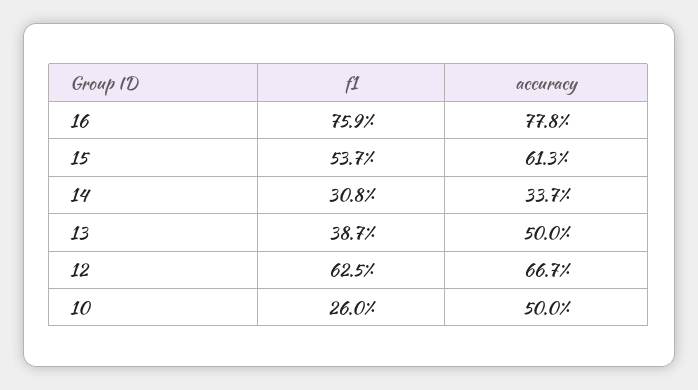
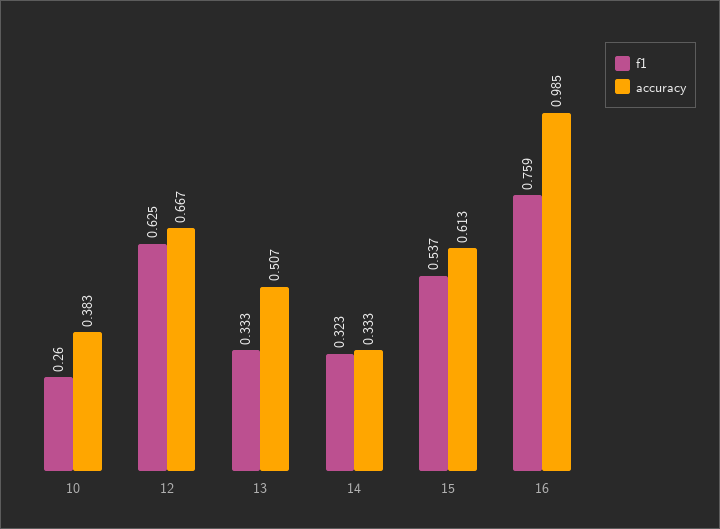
accuracy, 16: 0.778 -> 0.985
f1, 14: 0.308 -> 0.323
accuracy, 14: 0.337 -> 0.333
f1, 13: 0.387 -> 0.333
accuracy, 13: 0.5 -> 0.507
accuracy, 10: 0.5 -> 0.383

